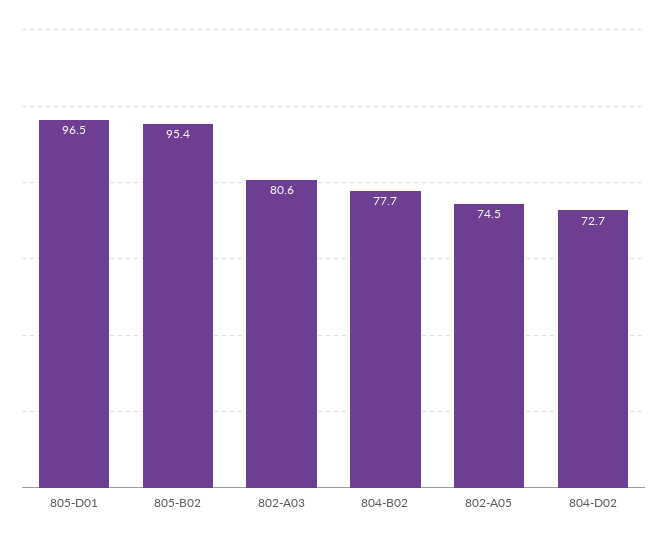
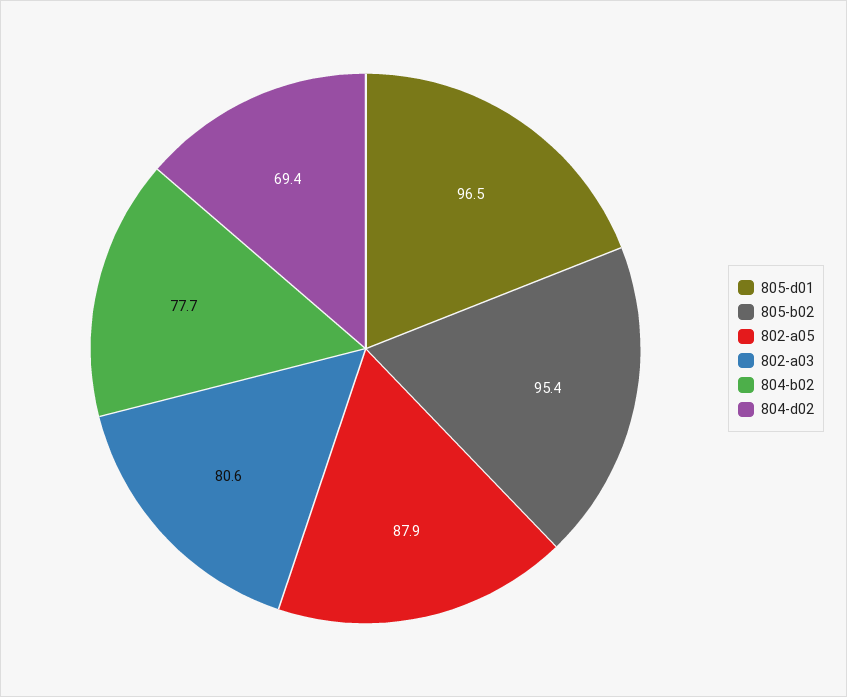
802-A05: 74.5 -> 87.9
804-D02: 72.7 -> 69.4

